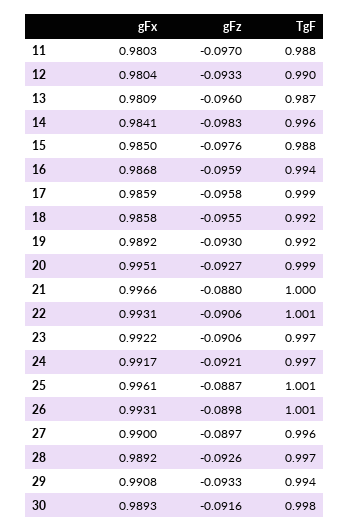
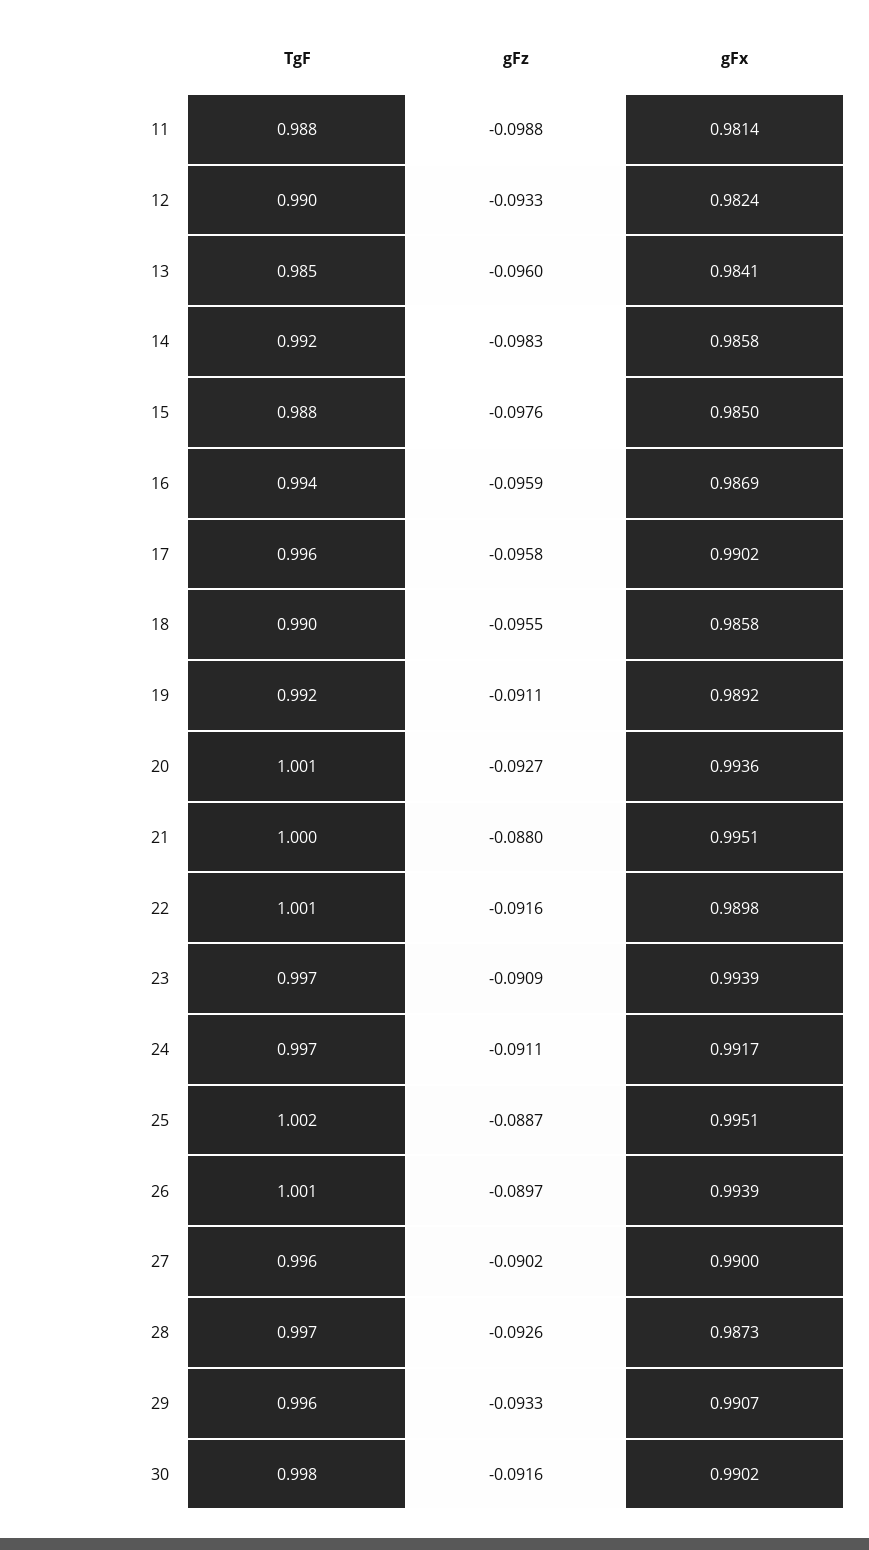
gFx, 11: 0.9803 -> 0.9814
gFz, 11: -0.097 -> -0.0988
gFx, 12: 0.9804 -> 0.9824
gFx, 13: 0.9809 -> 0.9841
TgF, 13: 0.987 -> 0.985
gFx, 14: 0.9841 -> 0.9858
TgF, 14: 0.996 -> 0.992
gFx, 16: 0.9868 -> 0.9869
gFx, 17: 0.9859 -> 0.9902
TgF, 17: 0.999 -> 0.996
TgF, 18: 0.992 -> 0.99
gFz, 19: -0.093 -> -0.0911
gFx, 20: 0.9951 -> 0.9936
TgF, 20: 0.999 -> 1.001
gFx, 21: 0.9966 -> 0.9951
gFx, 22: 0.9931 -> 0.9898
gFz, 22: -0.0906 -> -0.0916
gFx, 23: 0.9922 -> 0.9939
gFz, 23: -0.0906 -> -0.0909
gFz, 24: -0.0921 -> -0.0911
gFx, 25: 0.9961 -> 0.9951
TgF, 25: 1.001 -> 1.002
gFx, 26: 0.9931 -> 0.9939
gFz, 26: -0.0898 -> -0.0897
gFz, 27: -0.0897 -> -0.0902
gFx, 28: 0.9892 -> 0.9873
gFx, 29: 0.9908 -> 0.9907
TgF, 29: 0.994 -> 0.996
gFx, 30: 0.9893 -> 0.9902

